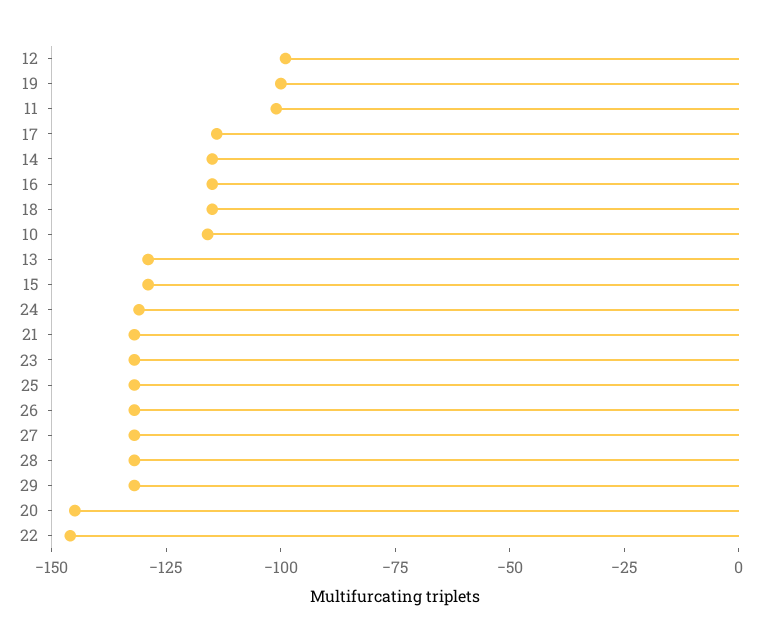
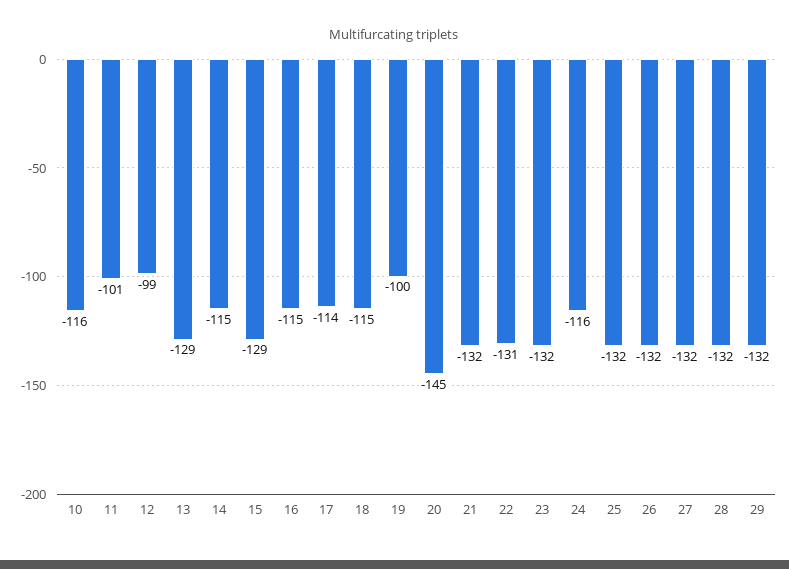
24: -130 -> -116
22: -145 -> -131

